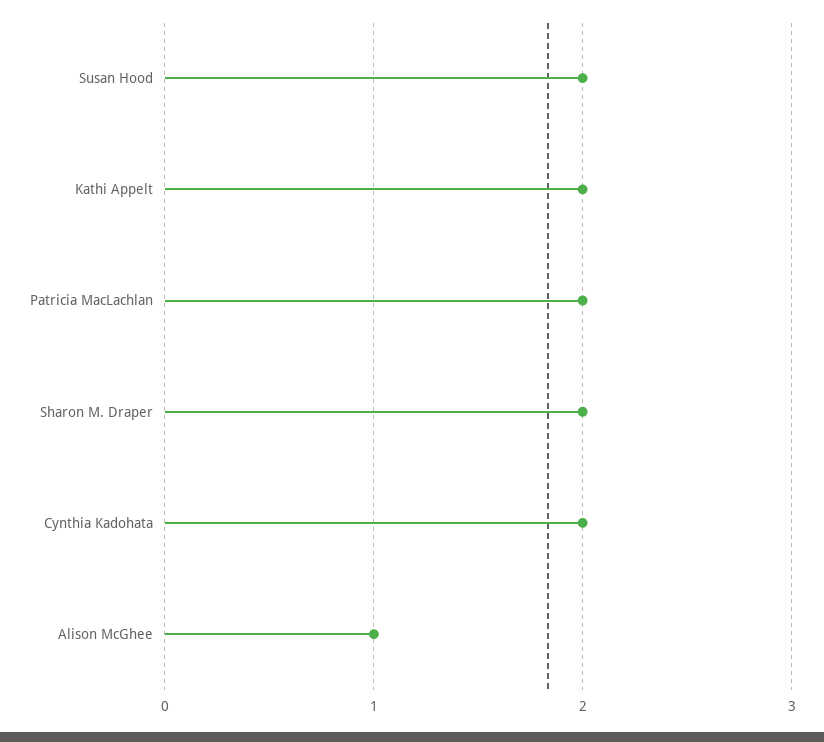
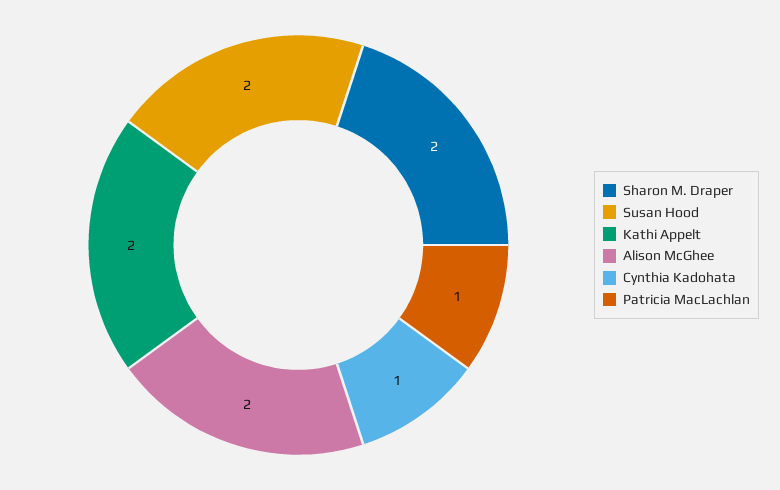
Patricia MacLachlan: 2 -> 1
Cynthia Kadohata: 2 -> 1
Alison McGhee: 1 -> 2

